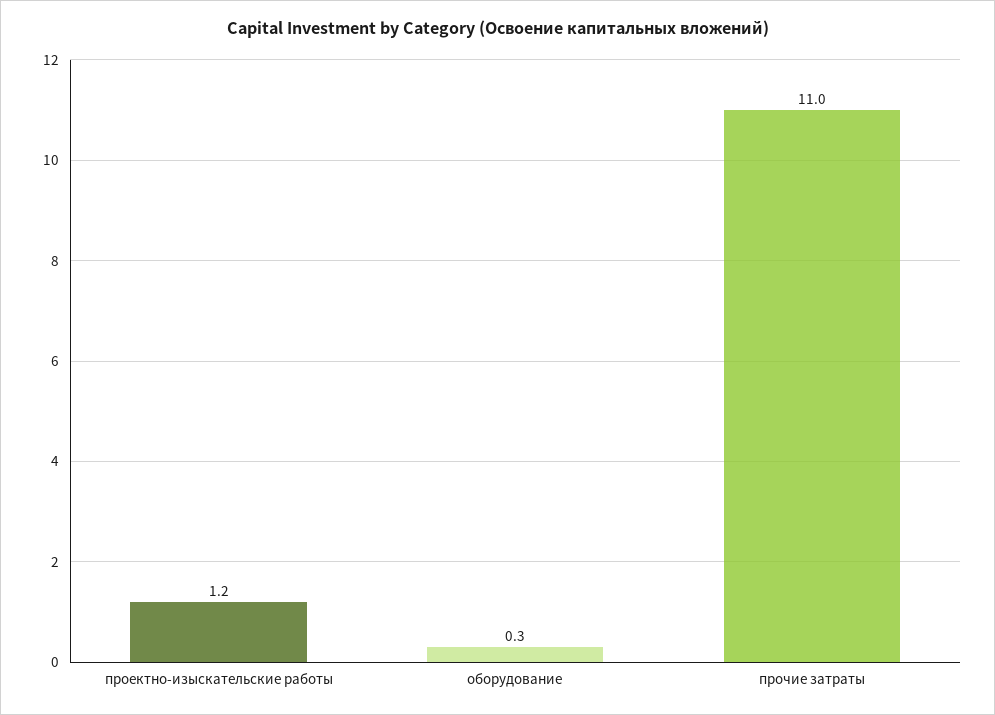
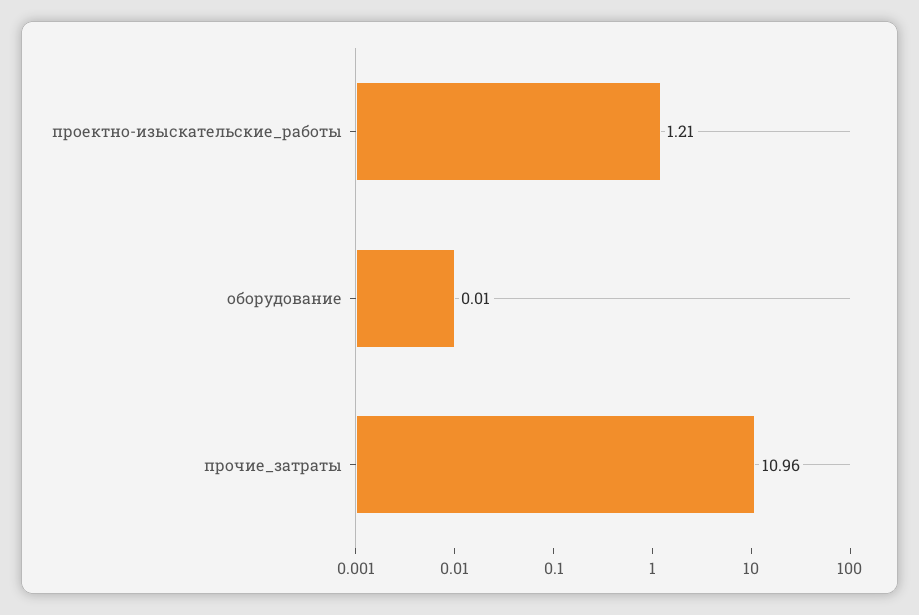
оборудование: 0.3 -> 0.01

